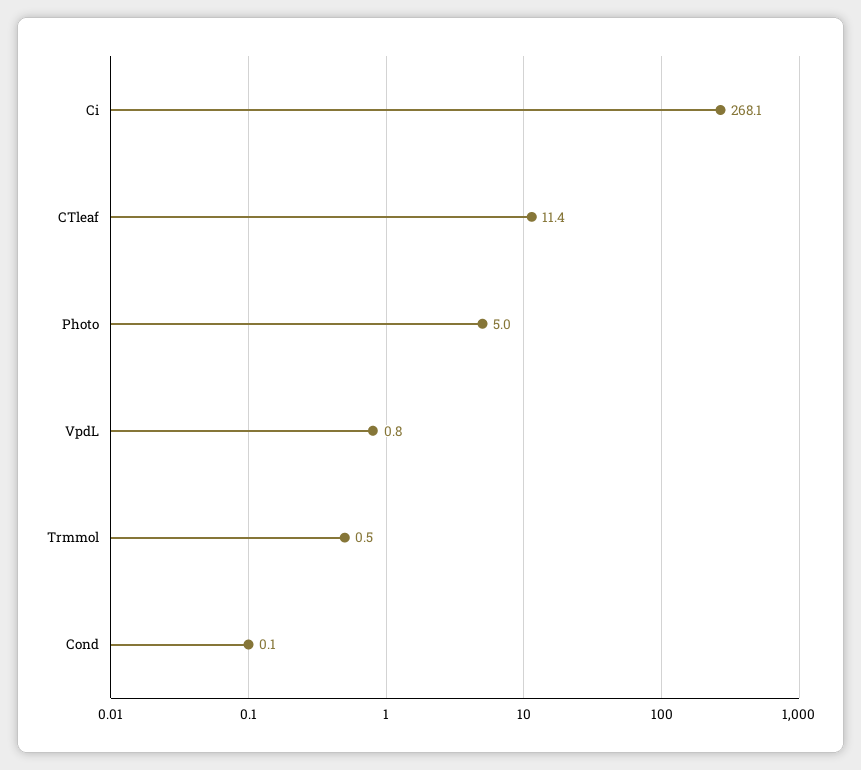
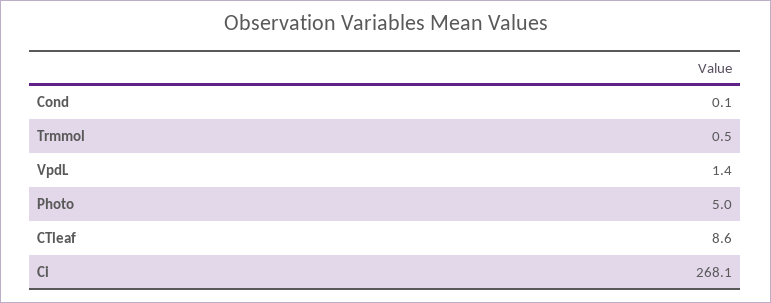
CTleaf: 11.4 -> 8.6
VpdL: 0.8 -> 1.4

